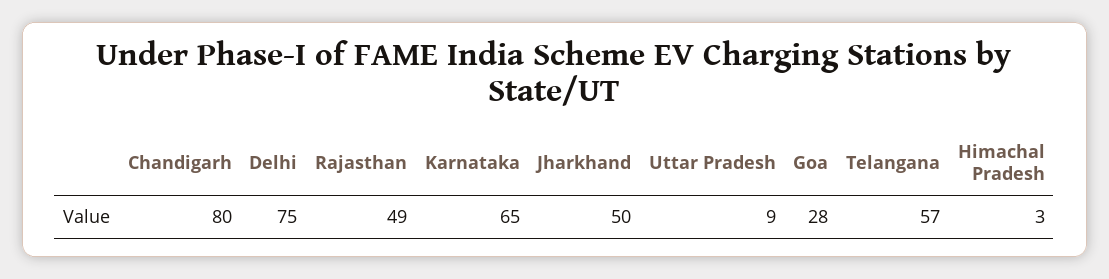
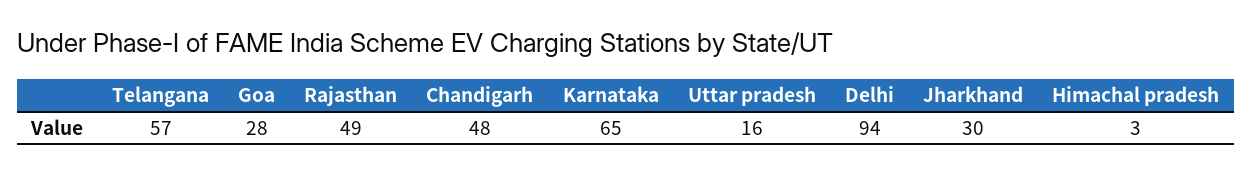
Chandigarh: 80 -> 48
Delhi: 75 -> 94
Jharkhand: 50 -> 30
Uttar Pradesh: 9 -> 16

